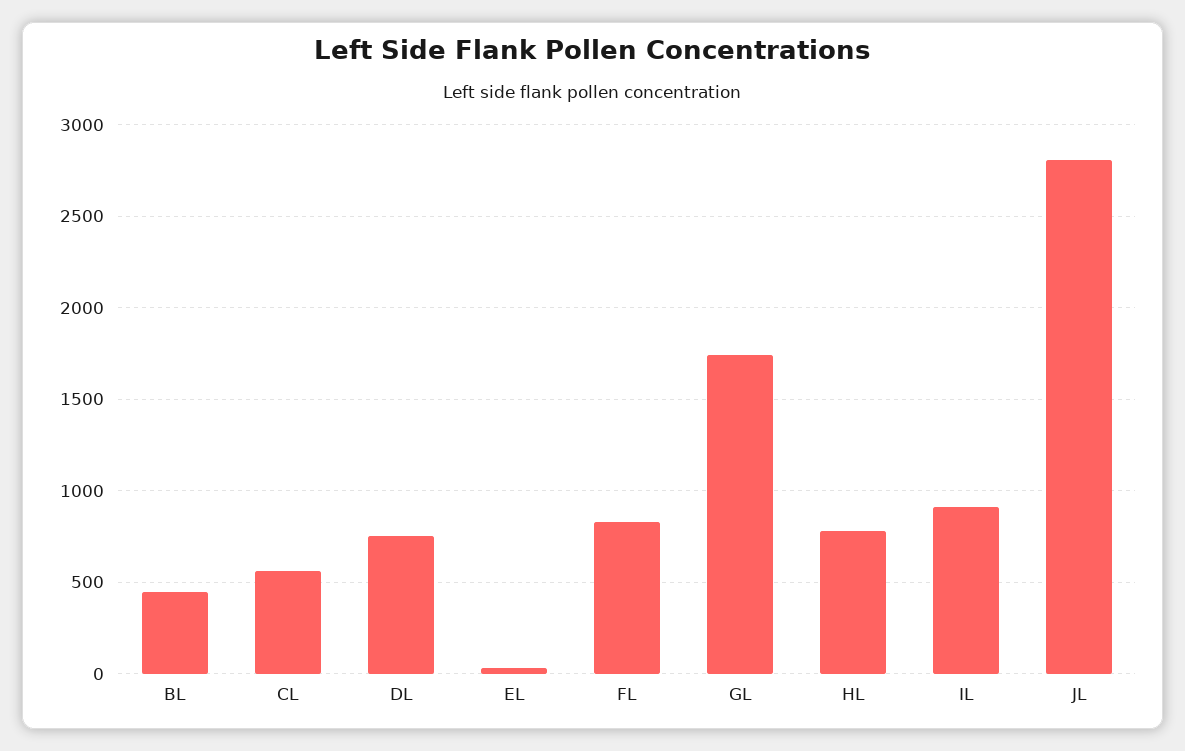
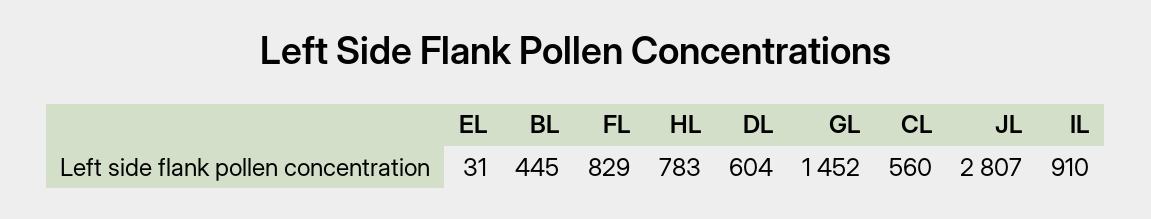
DL: 750 -> 604
GL: 1750 -> 1452

